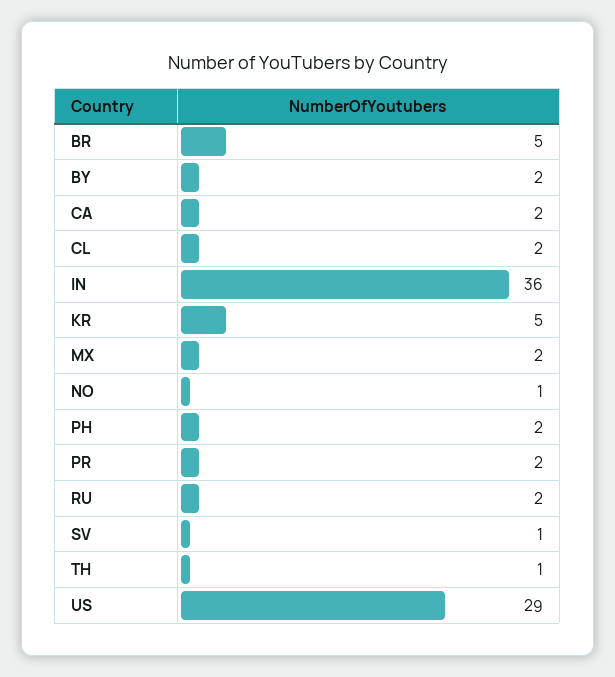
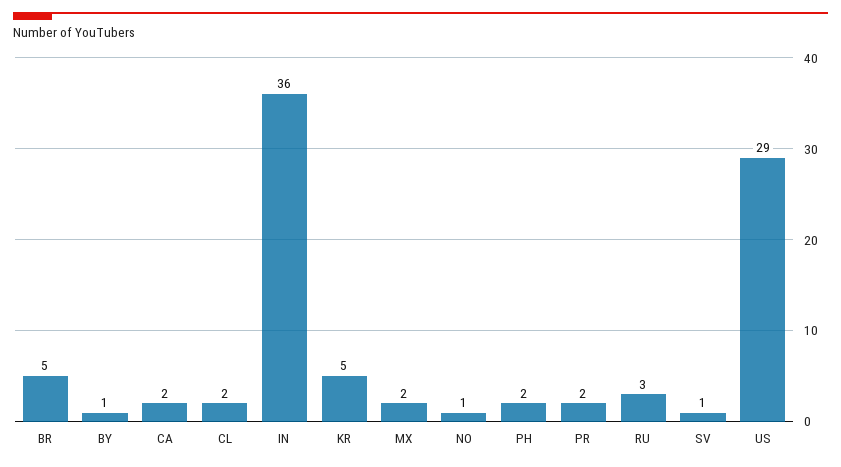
BY: 2 -> 1
RU: 2 -> 3
TH: 1 -> none

